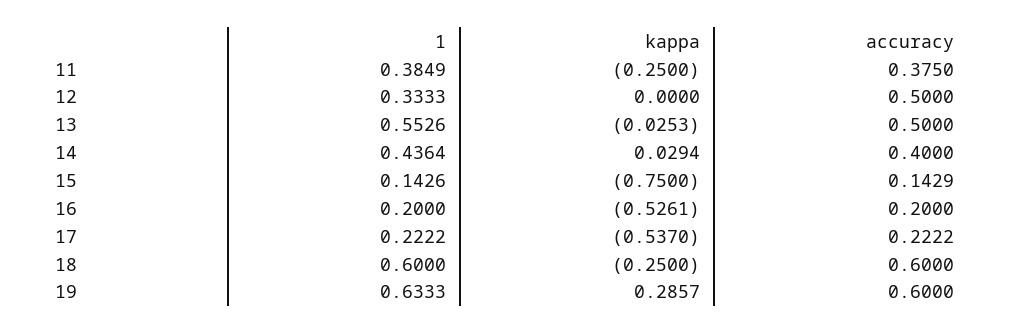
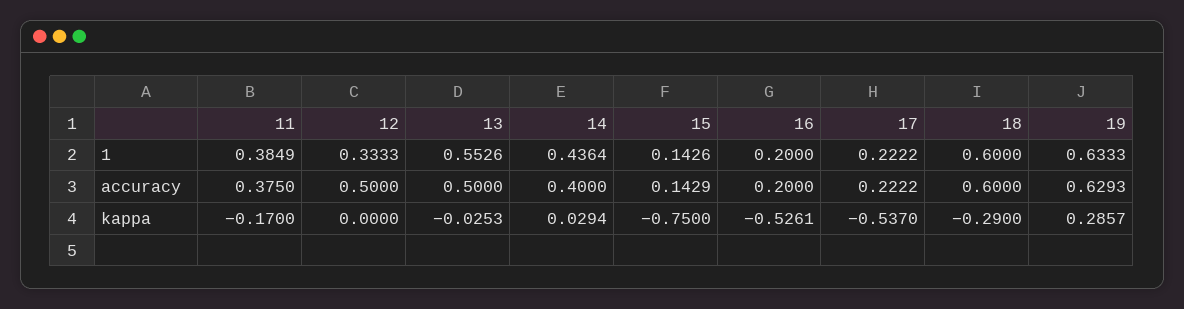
kappa, 11: -0.25 -> -0.17
kappa, 18: -0.25 -> -0.29
accuracy, 19: 0.6 -> 0.6293

